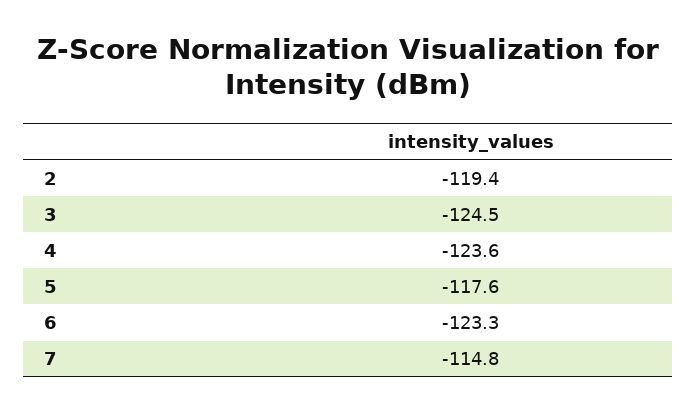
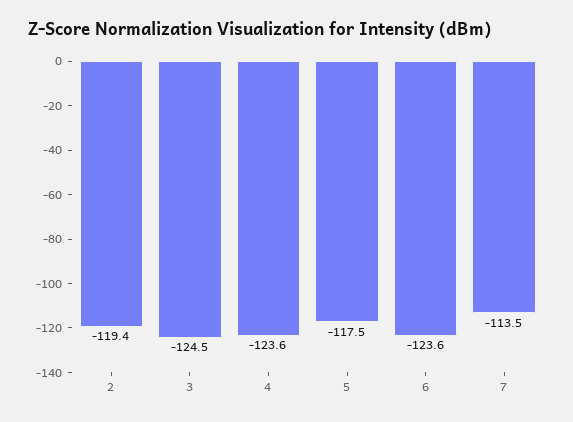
5: -117.6 -> -117.5
6: -123.3 -> -123.6
7: -114.8 -> -113.5

